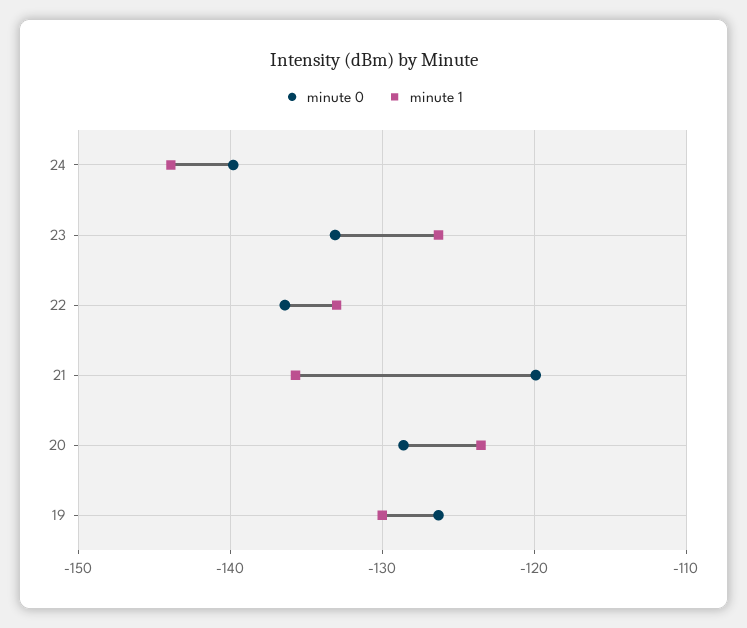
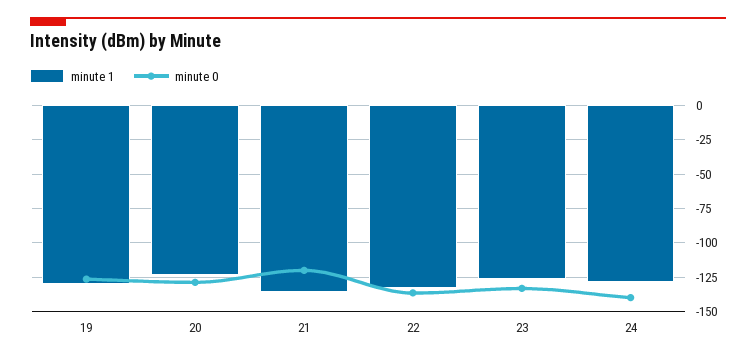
minute 1, 24: -144 -> -130

